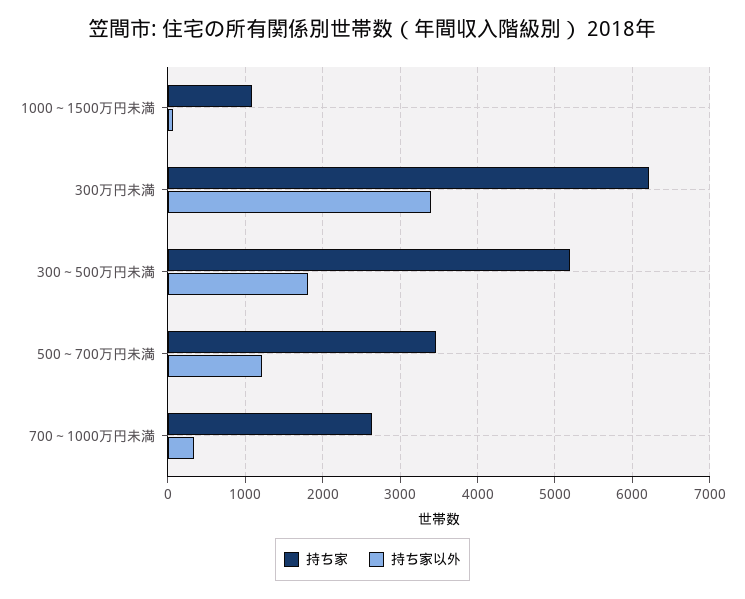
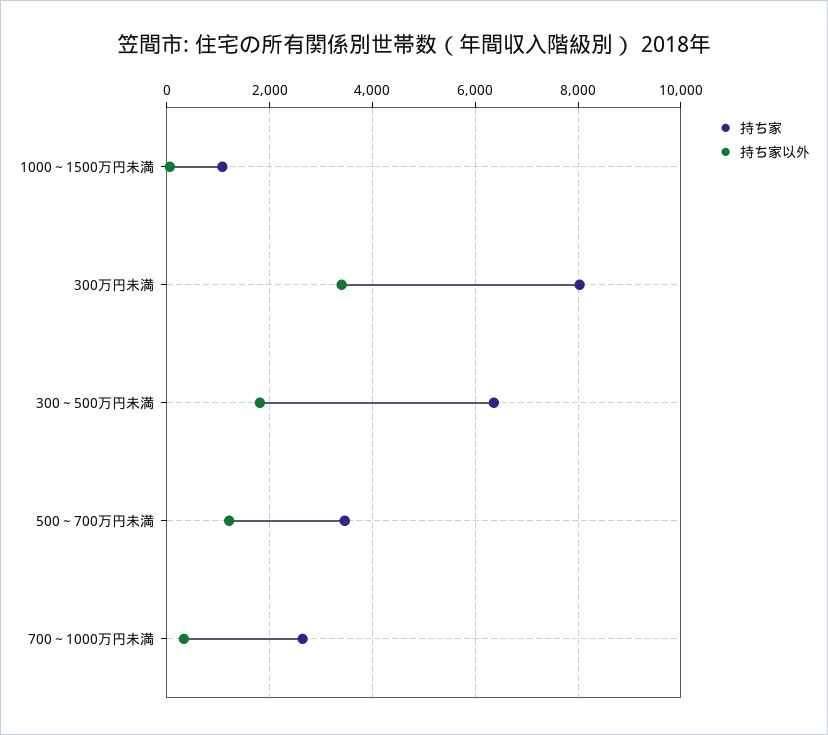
持ち家, 300万円未満: 6200 -> 8000
持ち家, 300～500万円未満: 5200 -> 6400

